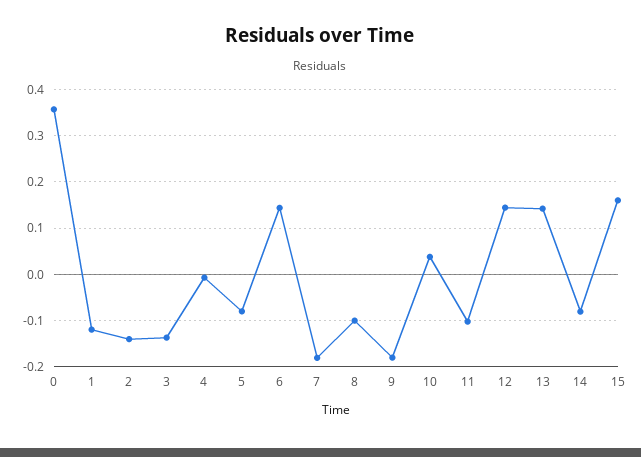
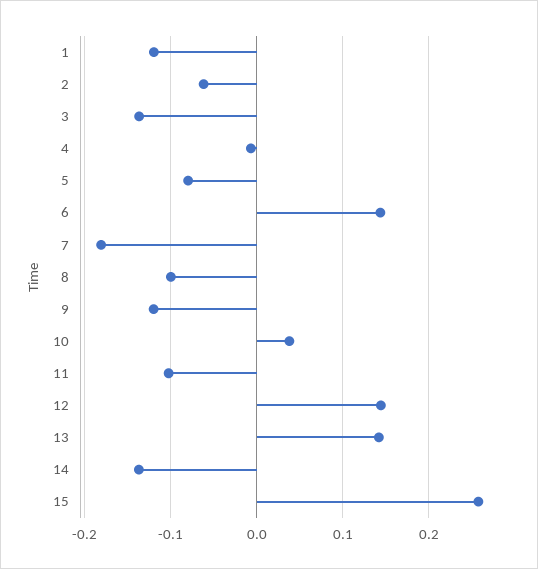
0: 0.36 -> none
2: -0.14 -> -0.06
9: -0.18 -> -0.12
14: -0.08 -> -0.14
15: 0.16 -> 0.26

